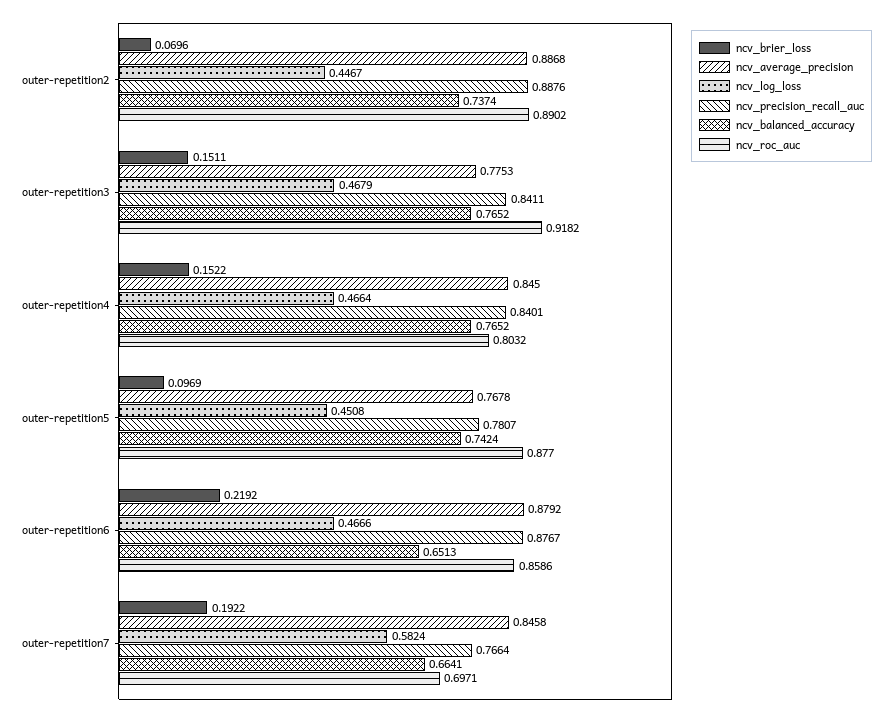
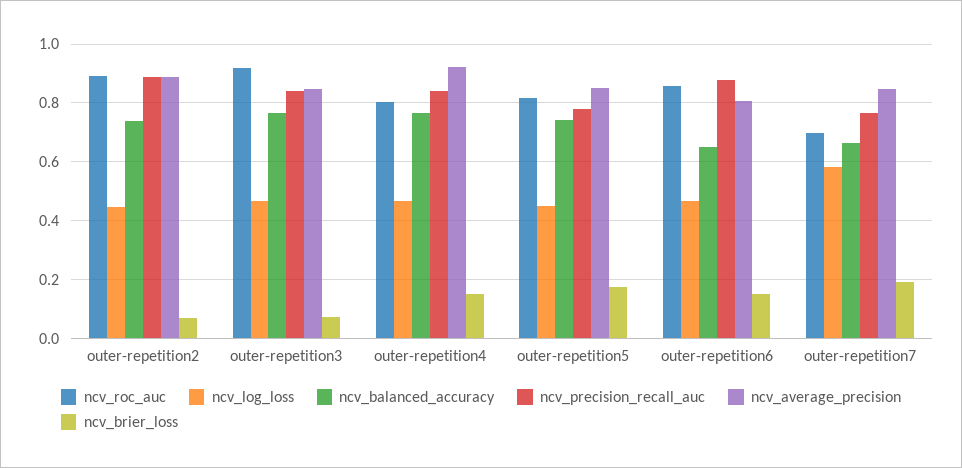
ncv_brier_loss, outer-repetition3: 0.1511 -> 0.075
ncv_average_precision, outer-repetition3: 0.7753 -> 0.85
ncv_average_precision, outer-repetition4: 0.845 -> 0.925
ncv_brier_loss, outer-repetition5: 0.0969 -> 0.175
ncv_average_precision, outer-repetition5: 0.7678 -> 0.85
ncv_roc_auc, outer-repetition5: 0.877 -> 0.825
ncv_brier_loss, outer-repetition6: 0.2192 -> 0.15
ncv_average_precision, outer-repetition6: 0.8792 -> 0.8

